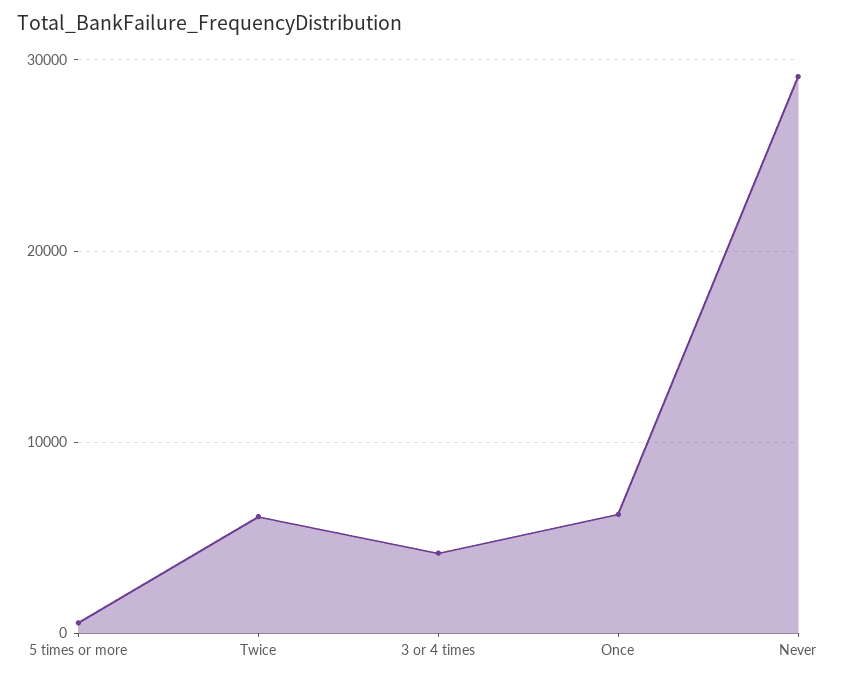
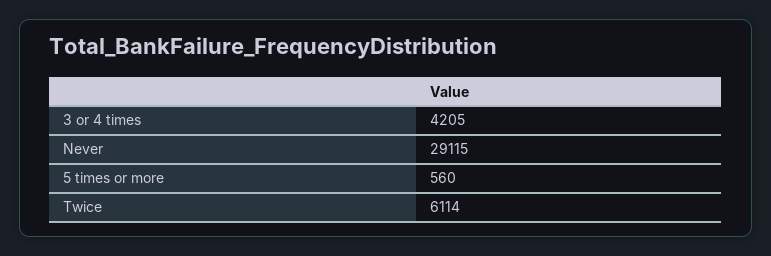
Once: 6000 -> none

